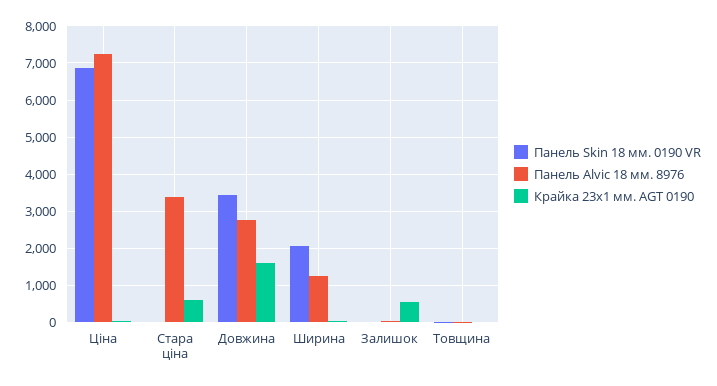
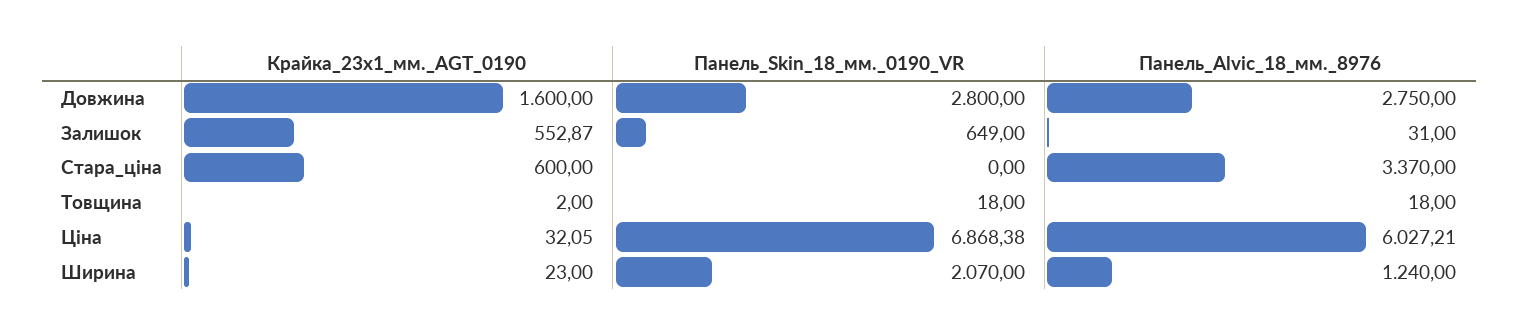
Панель Alvic 18 мм. 8976, Ціна: 7200 -> 6027.21
Панель Skin 18 мм. 0190 VR, Довжина: 3400 -> 2800
Панель Skin 18 мм. 0190 VR, Залишок: 0 -> 649

